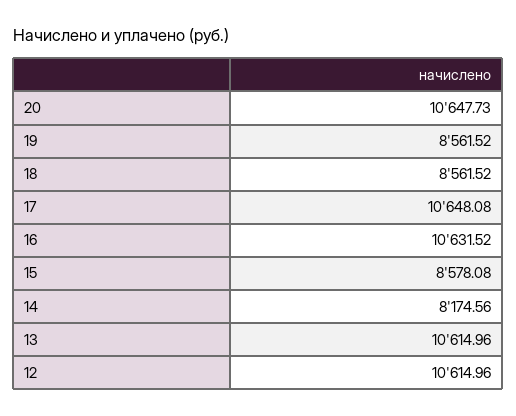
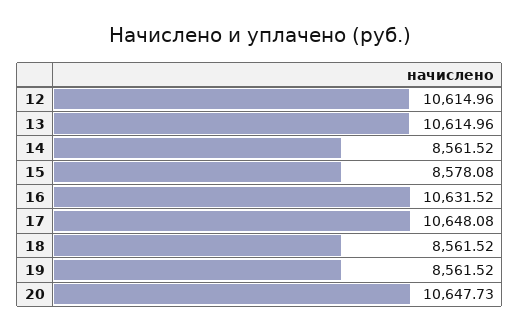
14: 8174.56 -> 8561.52

